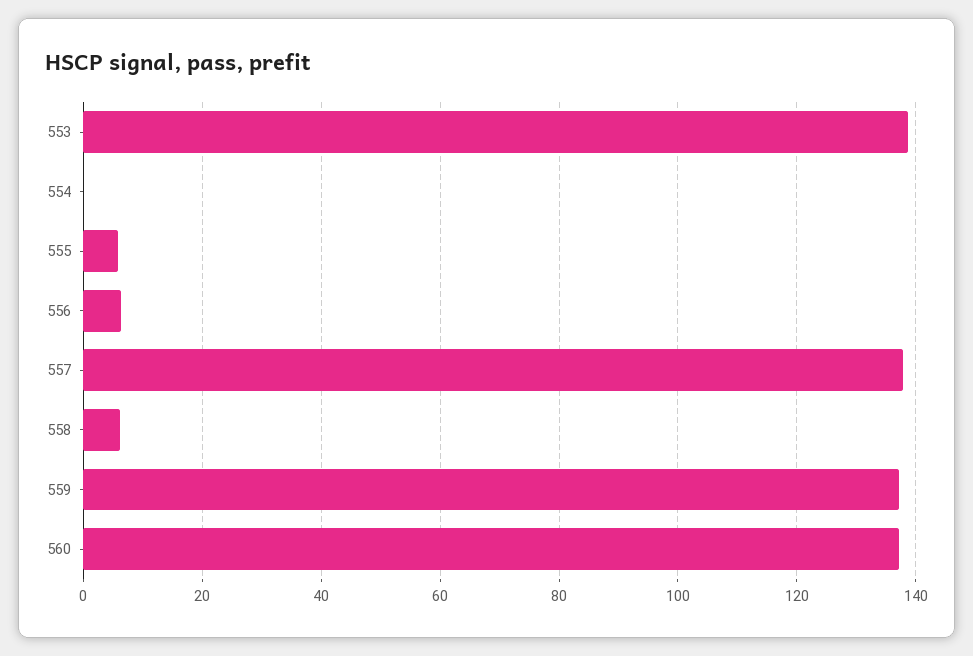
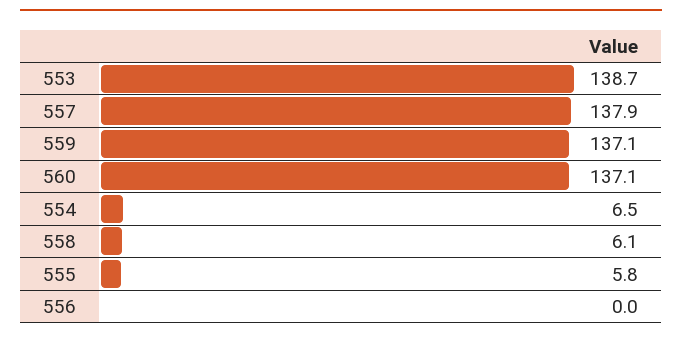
554: 0 -> 6.5
556: 6 -> 0

